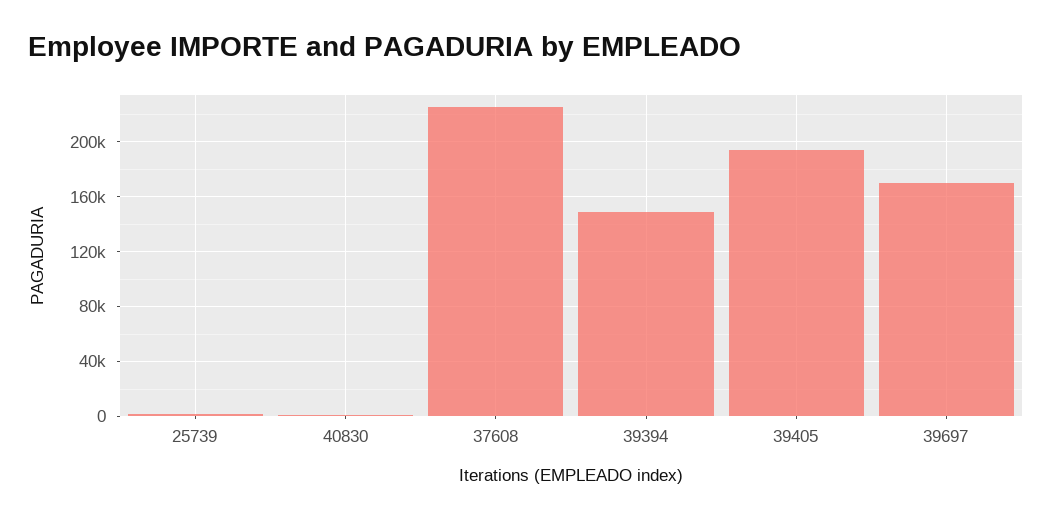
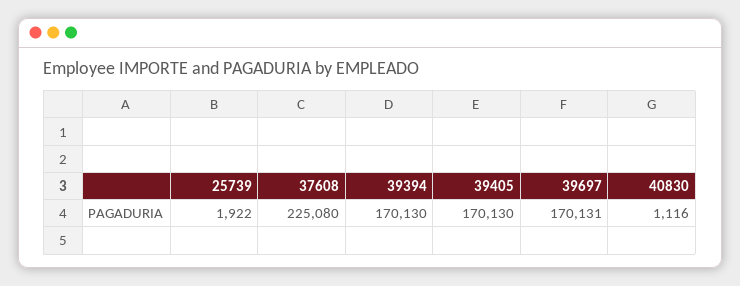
39394: 150000 -> 170130
39405: 195000 -> 170130

